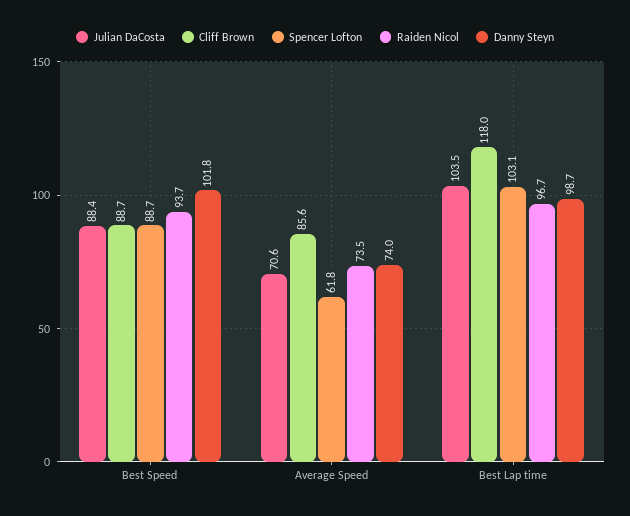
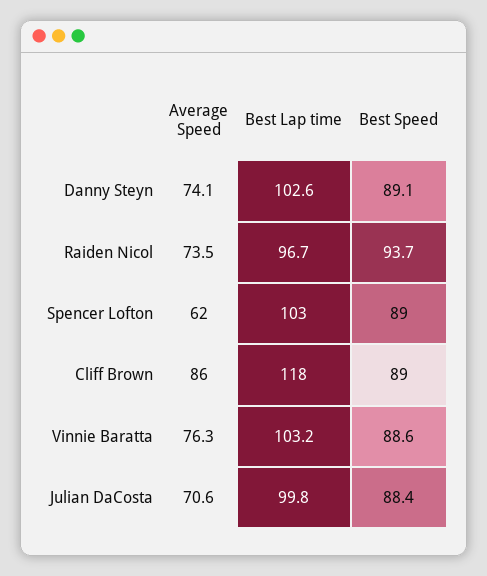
Danny Steyn, Best Speed: 101.8 -> 89.1
Danny Steyn, Average Speed: 74 -> 74.1
Julian DaCosta, Best Lap time: 103.5 -> 99.8
Danny Steyn, Best Lap time: 98.7 -> 102.6
Vinnie Baratta, Average Speed: none -> 76.3
Vinnie Baratta, Best Lap time: none -> 103.2
Vinnie Baratta, Best Speed: none -> 88.6

